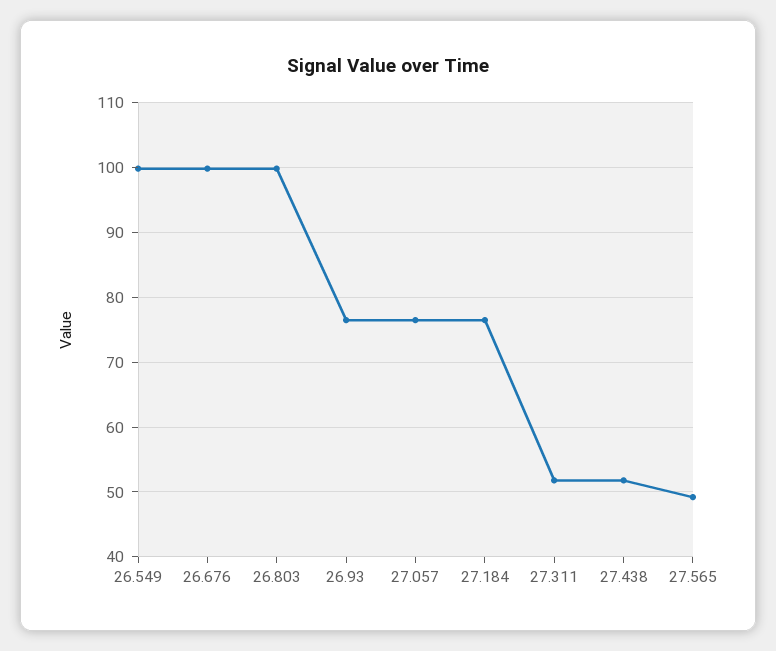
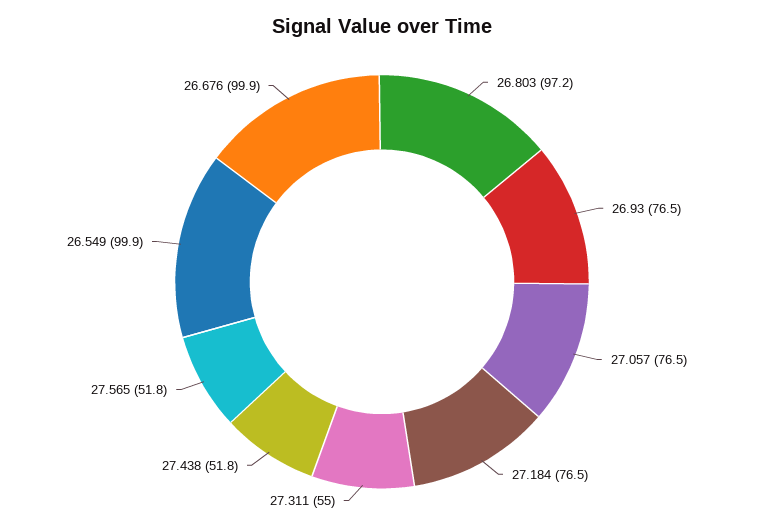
26.803: 100 -> 97.2
27.311: 52 -> 55
27.565: 49 -> 51.8

